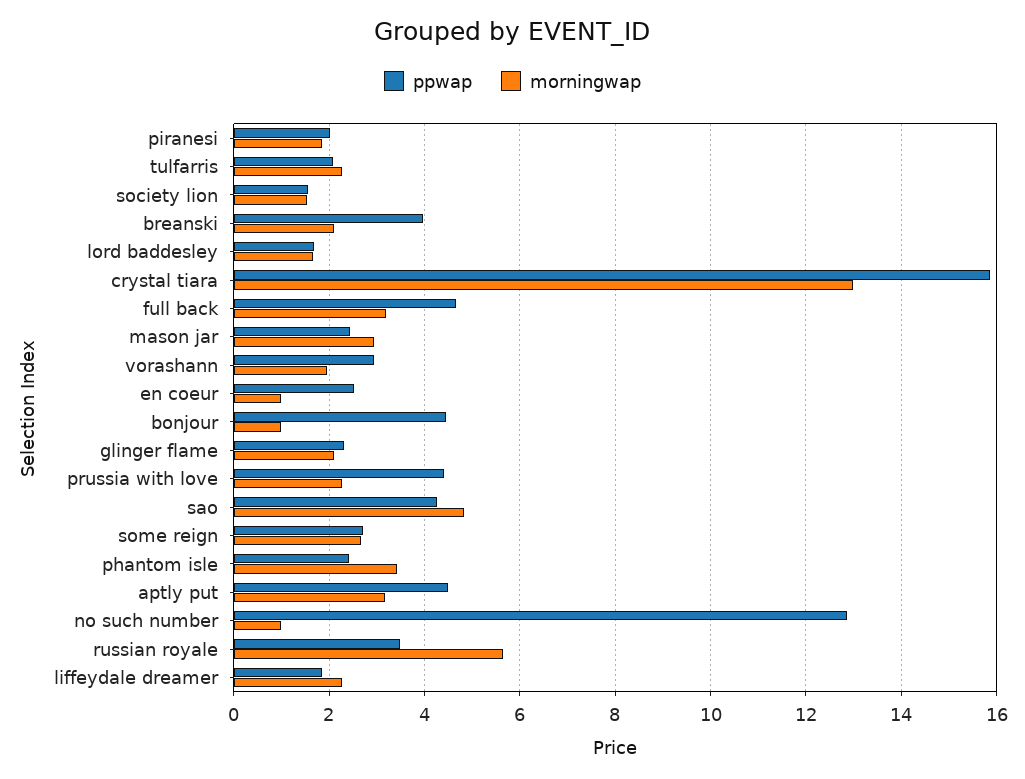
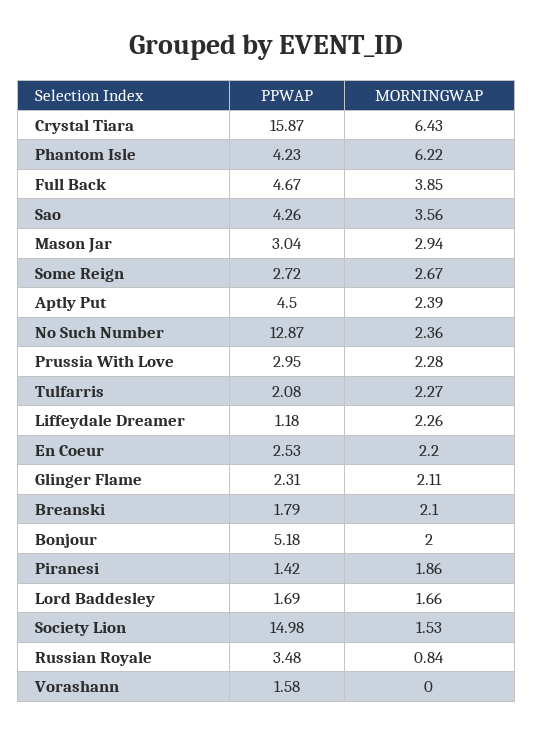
ppwap, piranesi: 2 -> 1.42
ppwap, society lion: 1.6 -> 14.98
ppwap, breanski: 4 -> 1.79
morningwap, crystal tiara: 13 -> 6.43
morningwap, full back: 3.2 -> 3.85
ppwap, mason jar: 2.4 -> 3.04
ppwap, vorashann: 3 -> 1.58
morningwap, vorashann: 2 -> 0
morningwap, en coeur: 1 -> 2.2
ppwap, bonjour: 4.4 -> 5.18
morningwap, bonjour: 1 -> 2
ppwap, prussia with love: 4.4 -> 2.95
morningwap, sao: 4.8 -> 3.56
ppwap, phantom isle: 2.4 -> 4.23
morningwap, phantom isle: 3.4 -> 6.22
morningwap, aptly put: 3.2 -> 2.39
morningwap, no such number: 1 -> 2.36
morningwap, russian royale: 5.6 -> 0.84
ppwap, liffeydale dreamer: 1.8 -> 1.18

